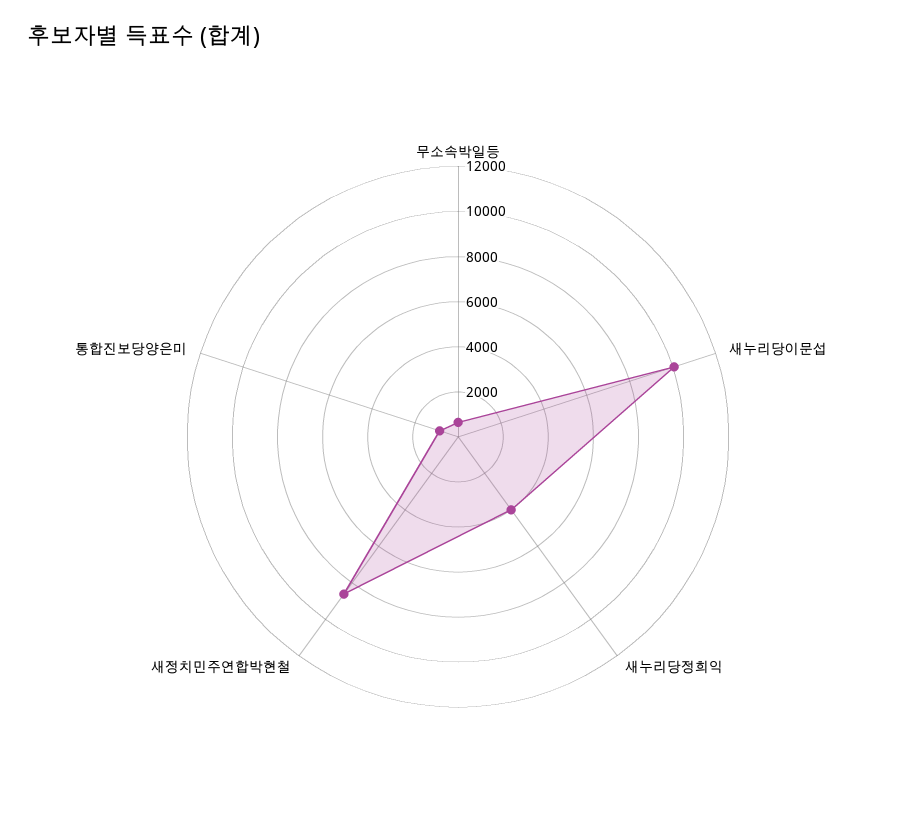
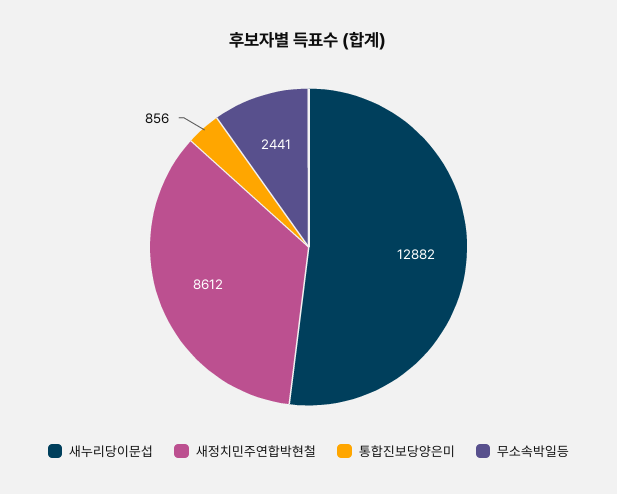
무소속박일등: 500 -> 2441
새누리당이문섭: 10000 -> 12882
새누리당정희익: 4000 -> none

